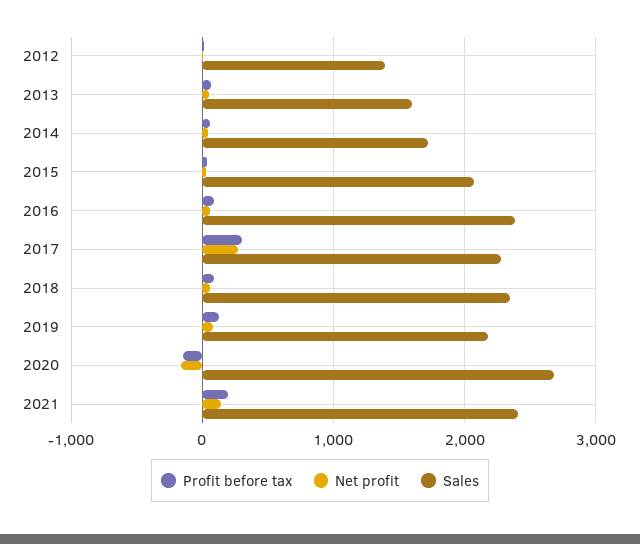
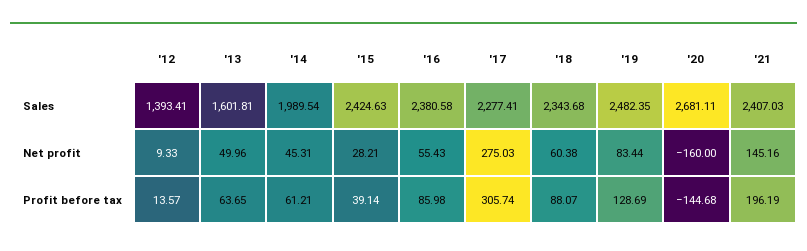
Sales, 2014: 1700 -> 1989.54
Sales, 2015: 2100 -> 2424.63
Sales, 2019: 2200 -> 2482.35

